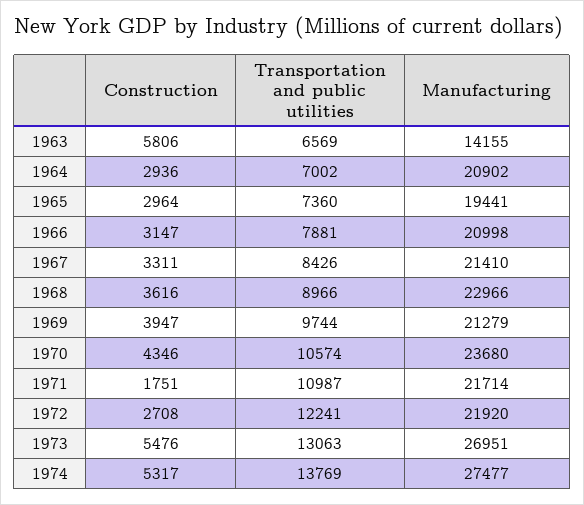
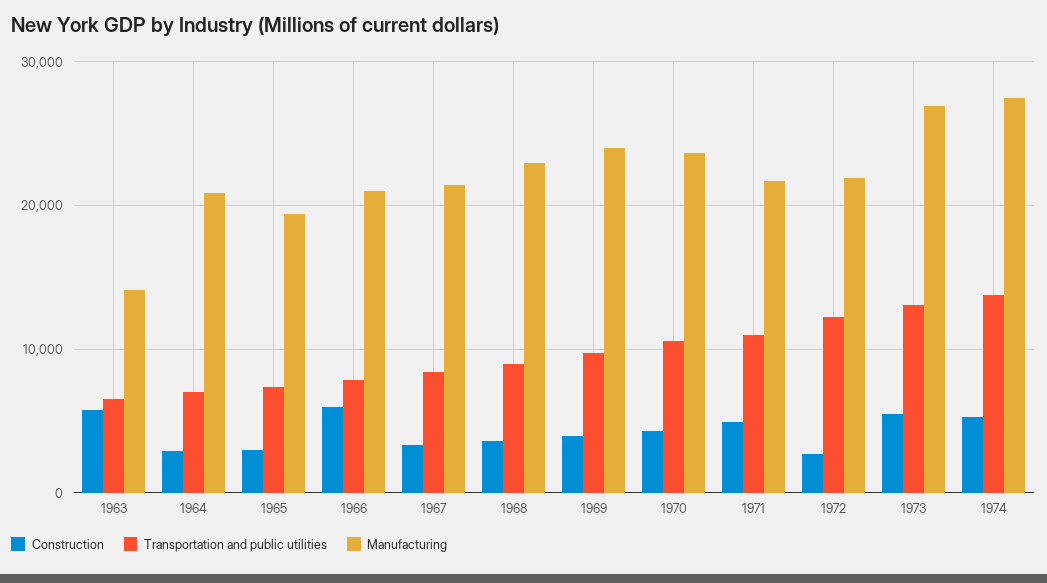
Construction, 1966: 3147 -> 6000
Manufacturing, 1969: 21279 -> 24000
Construction, 1971: 1751 -> 5000

